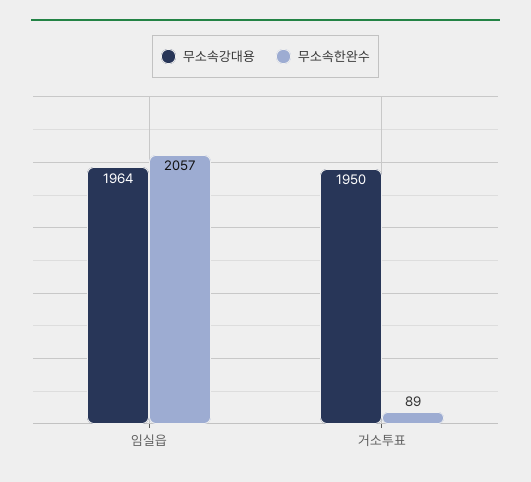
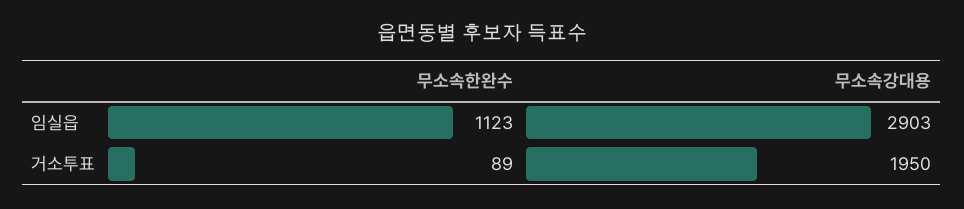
무소속강대용, 임실읍: 1964 -> 2903
무소속한완수, 임실읍: 2057 -> 1123

